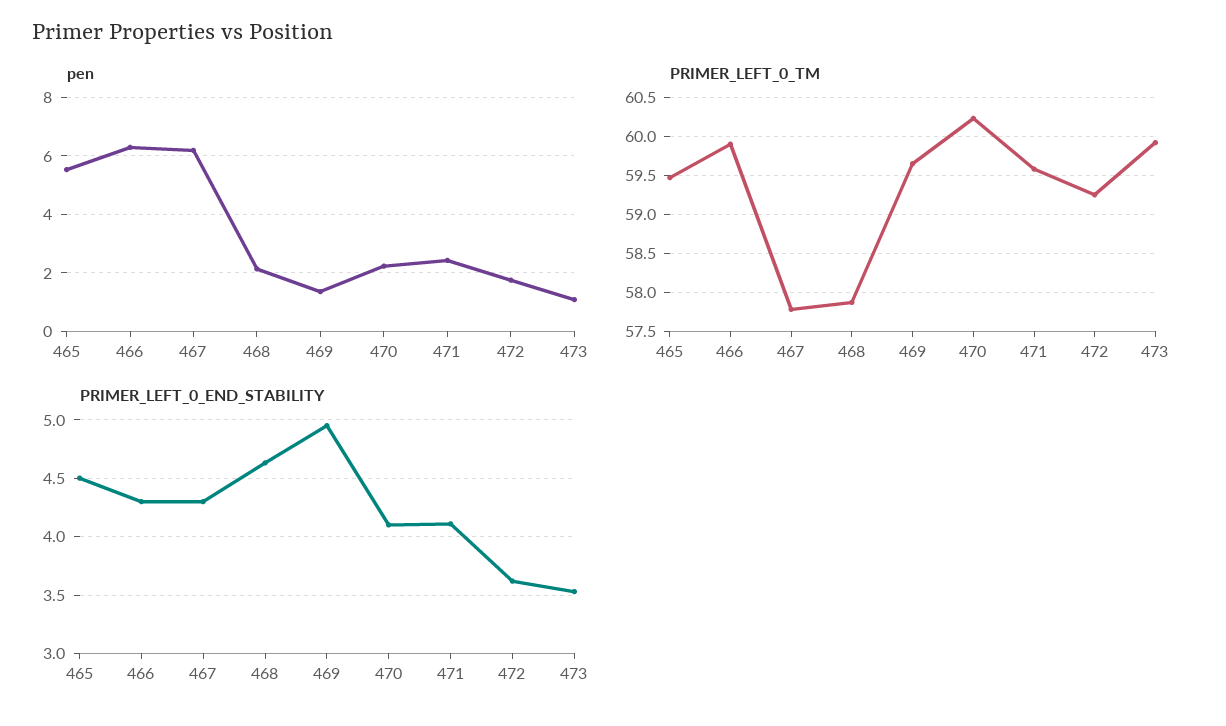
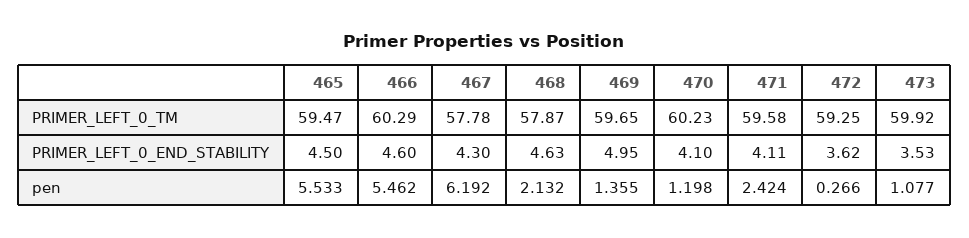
pen, 466: 6.25 -> 5.462
pen, 470: 2.25 -> 1.198
pen, 472: 1.75 -> 0.266
PRIMER_LEFT_0_TM, 466: 59.9 -> 60.29
PRIMER_LEFT_0_END_STABILITY, 466: 4.3 -> 4.6

